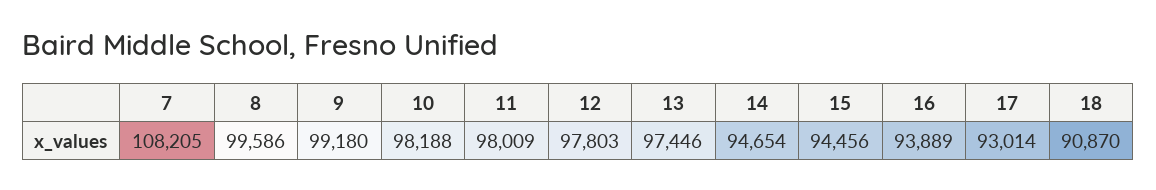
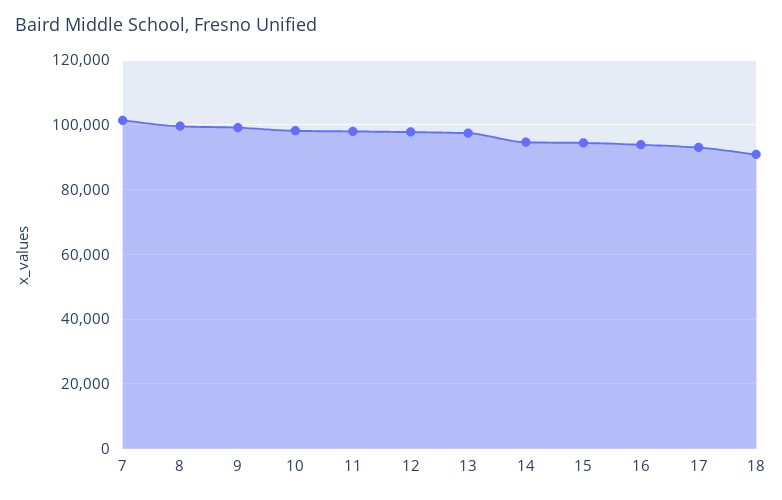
7: 108205 -> 102000

